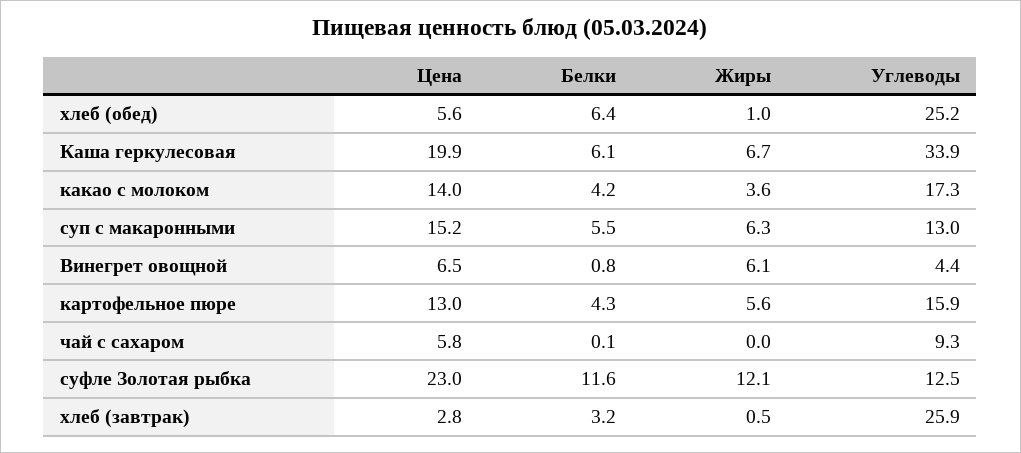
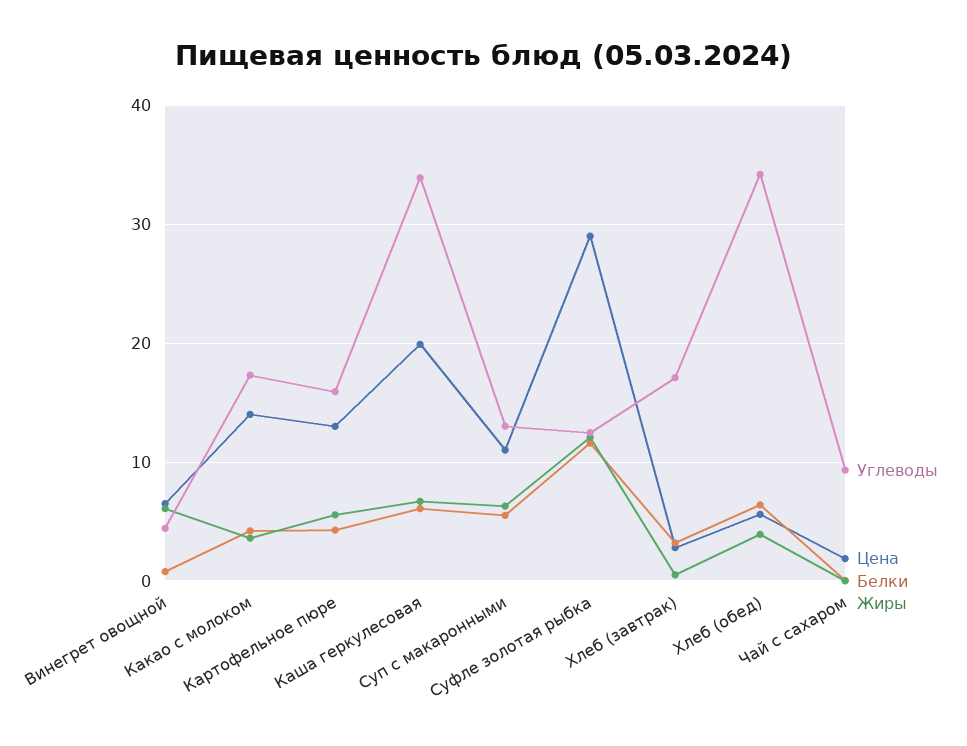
Жиры, хлеб (обед): 1 -> 4
Углеводы, хлеб (обед): 25.2 -> 34
Цена, суп с макаронными: 15.2 -> 11
Цена, чай с сахаром: 5.8 -> 2
Цена, суфле Золотая рыбка: 23 -> 29
Углеводы, хлеб (завтрак): 25.9 -> 17

